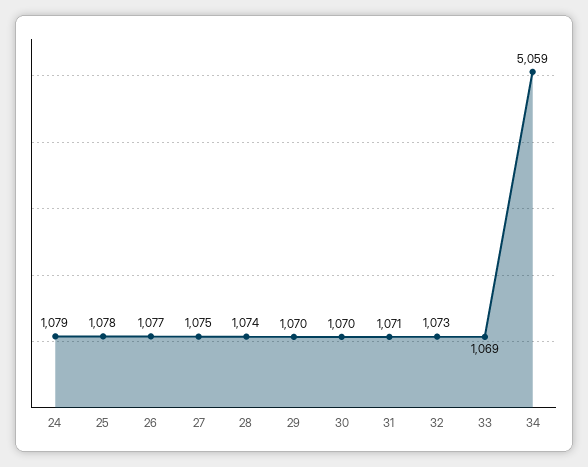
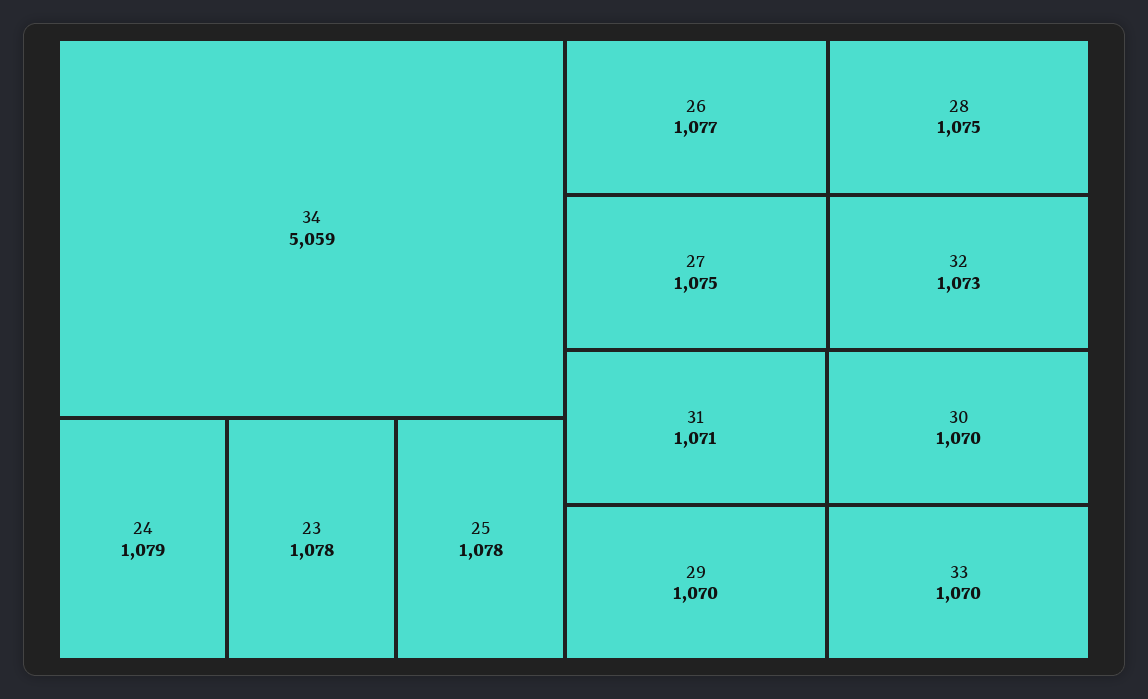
28: 1074 -> 1075
33: 1069 -> 1070
23: none -> 1078

